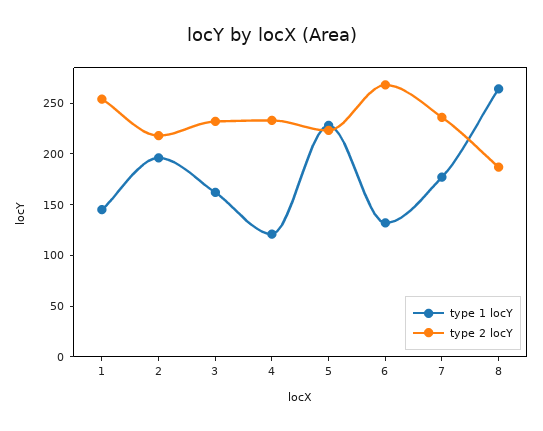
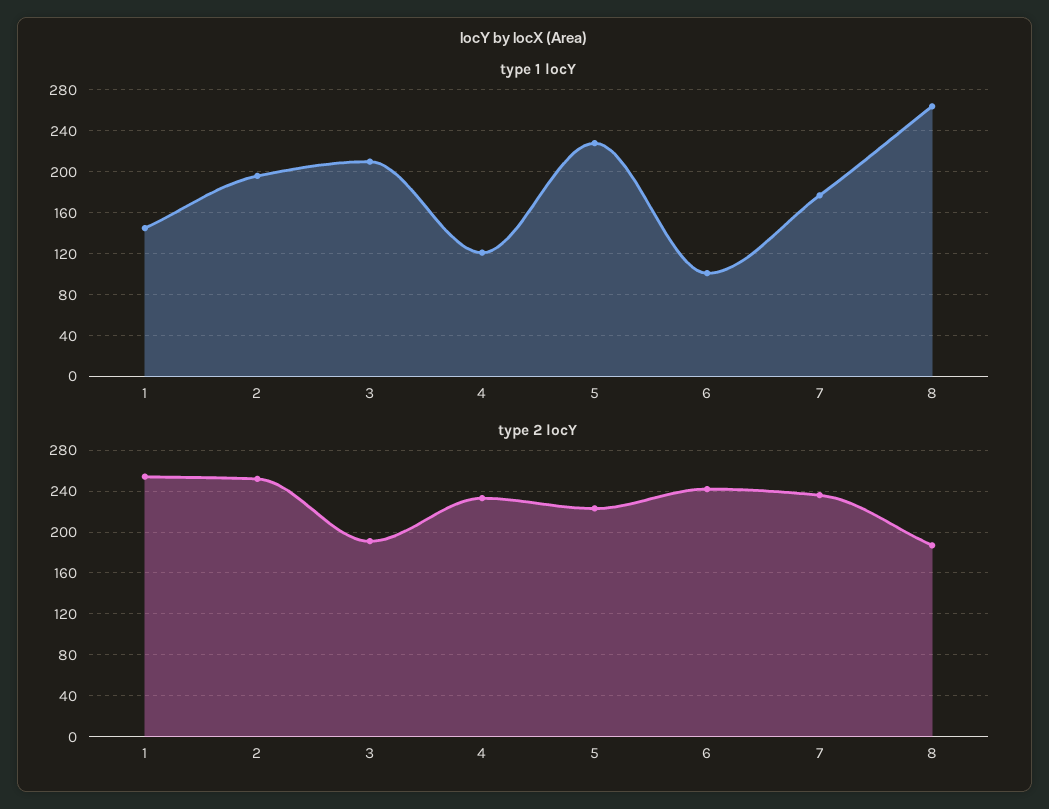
type 2 locY, 2: 220 -> 250
type 1 locY, 3: 160 -> 210
type 2 locY, 3: 230 -> 190
type 1 locY, 6: 130 -> 100
type 2 locY, 6: 270 -> 240

